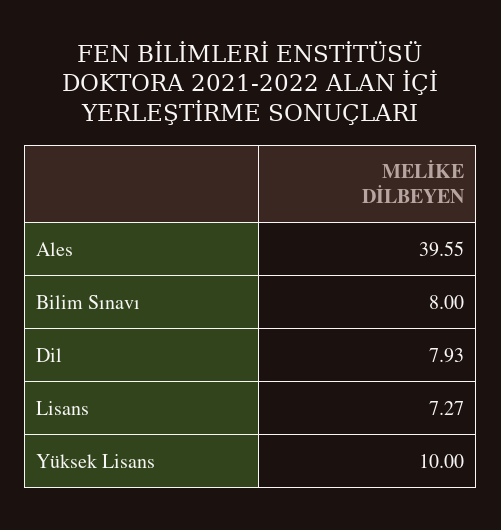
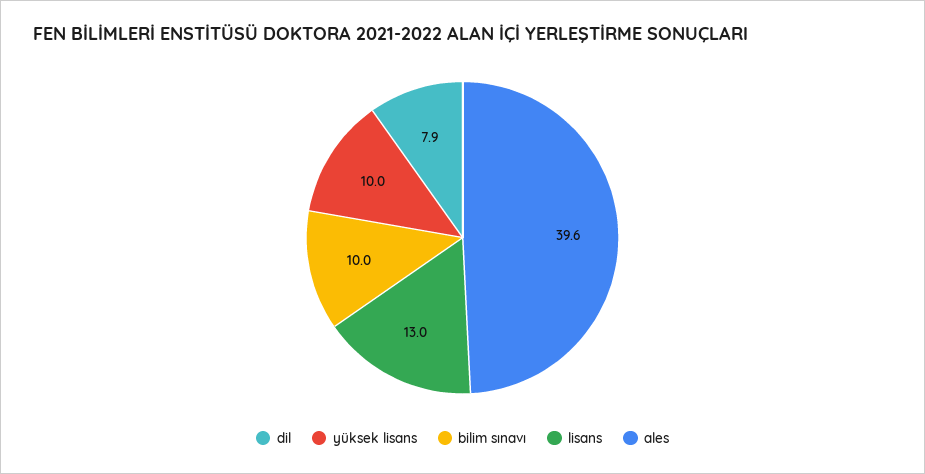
Bilim Sınavı: 8 -> 10
Lisans: 7.27 -> 13

